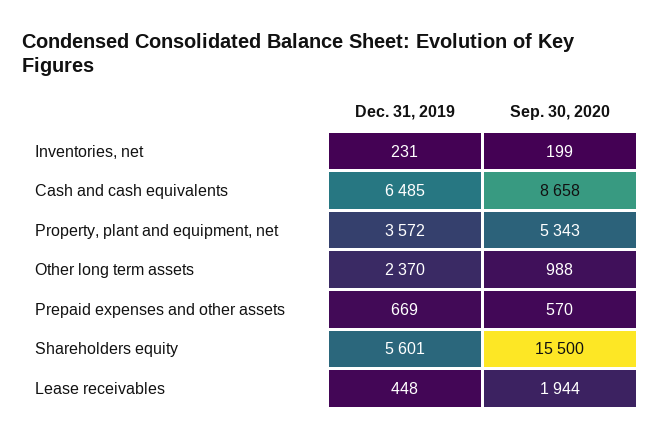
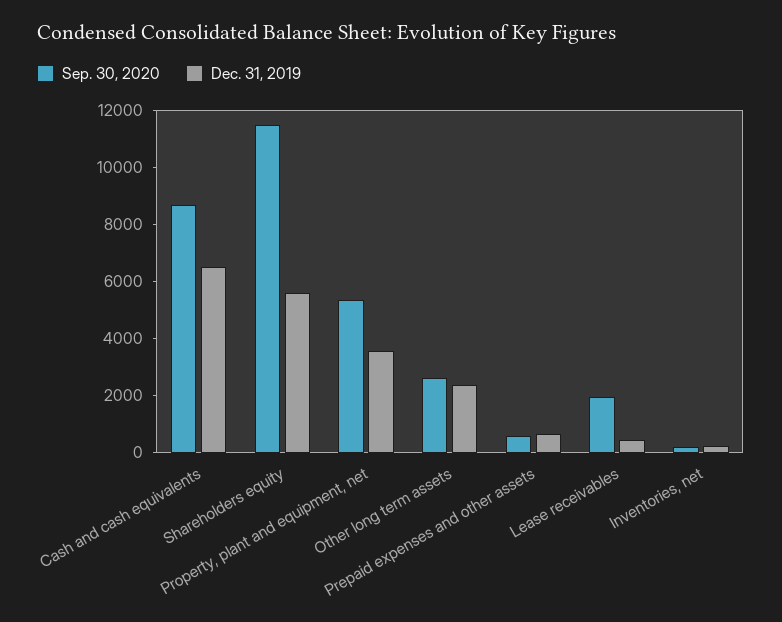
Sep. 30, 2020, Other long term assets: 988 -> 2500
Sep. 30, 2020, Shareholders equity: 15500 -> 11500

